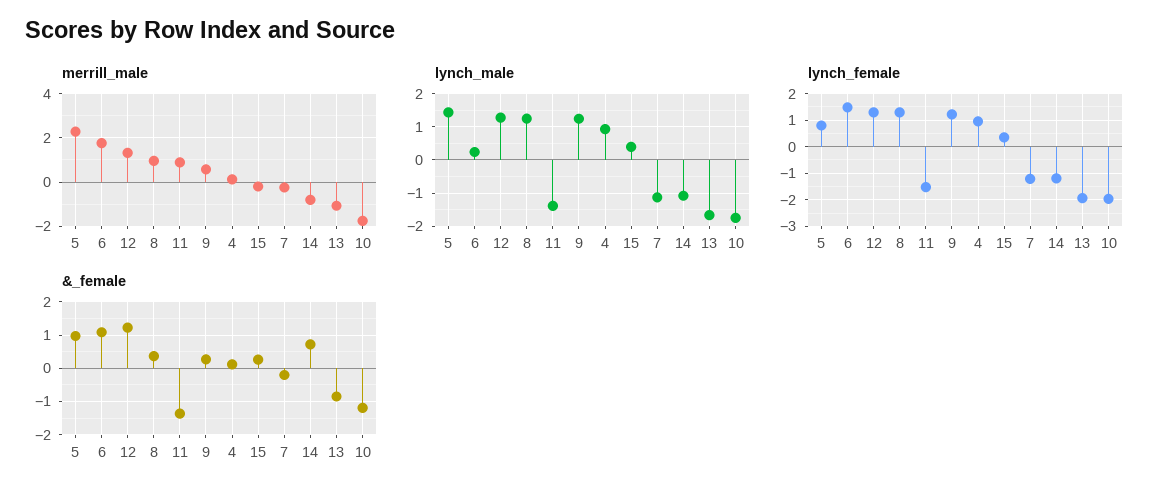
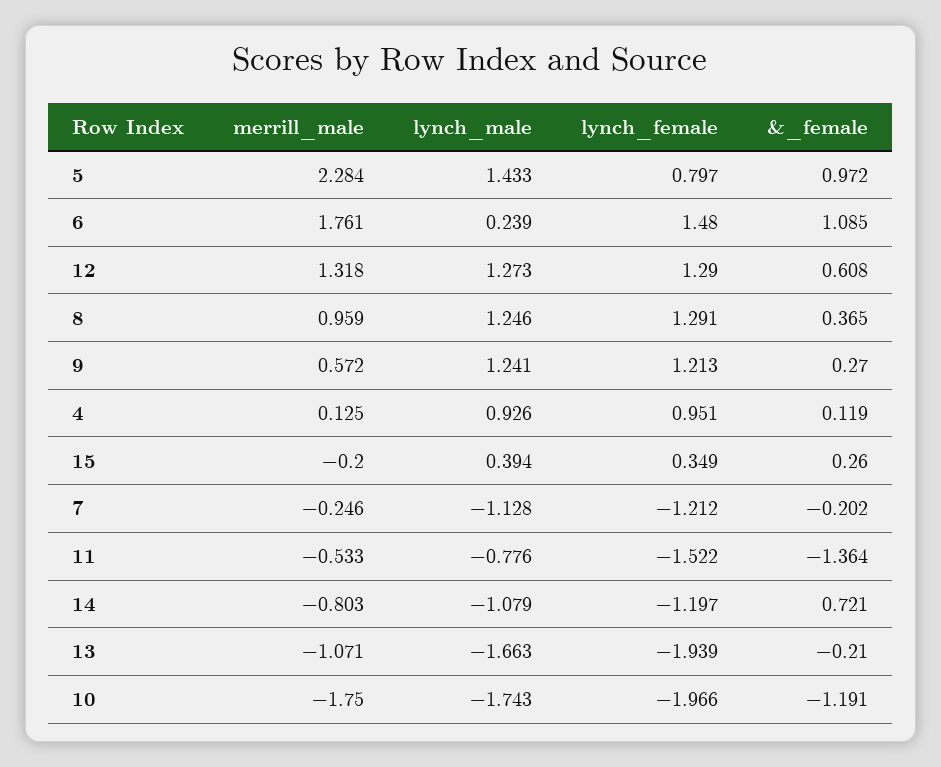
merrill_male, 11: 1 -> -0.533
lynch_male, 11: -1.4 -> -0.776
&_female, 12: 1.2 -> 0.608
&_female, 13: -0.8 -> -0.21

